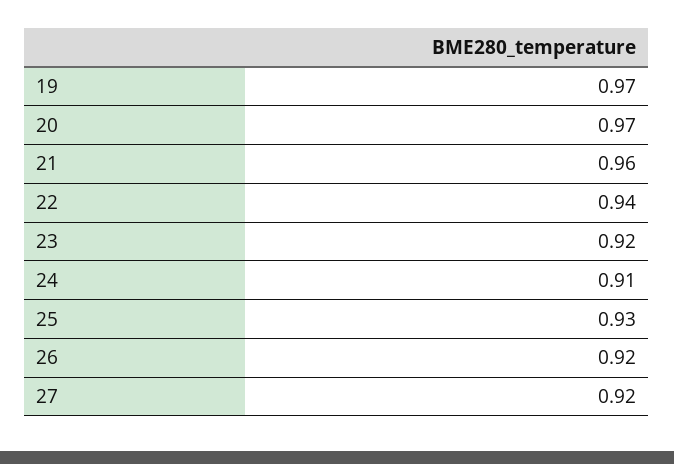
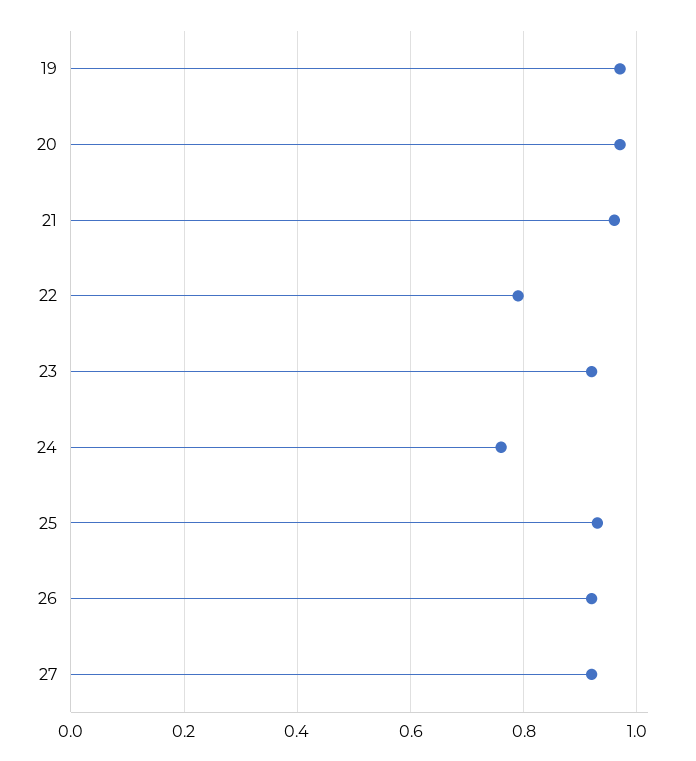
22: 0.94 -> 0.8
24: 0.91 -> 0.75

